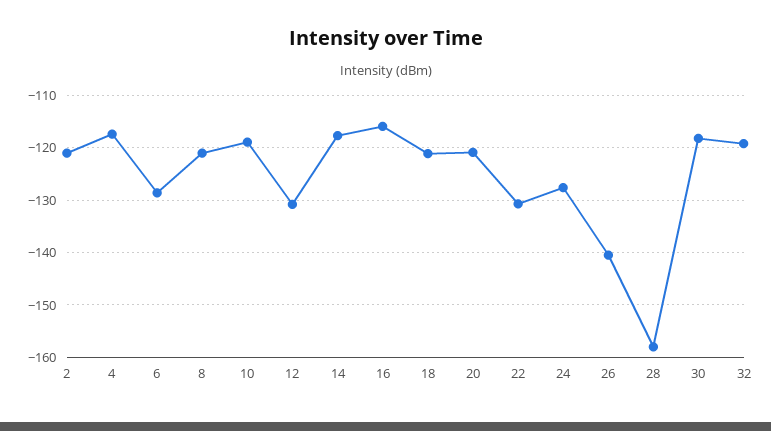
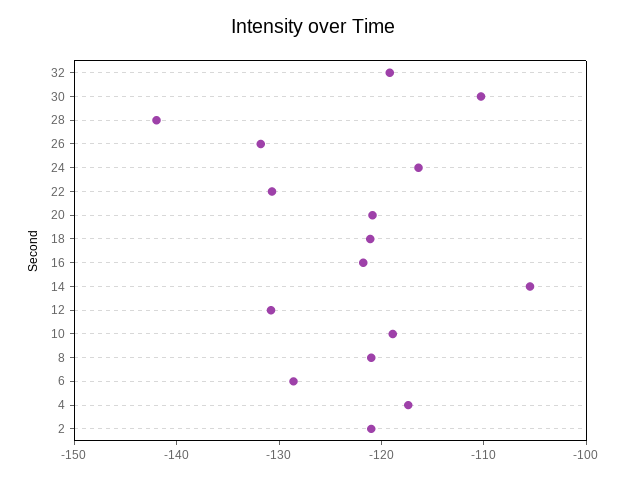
14: -118 -> -106
16: -116 -> -122
24: -128 -> -116
26: -140 -> -132
28: -158 -> -142
30: -118 -> -110

